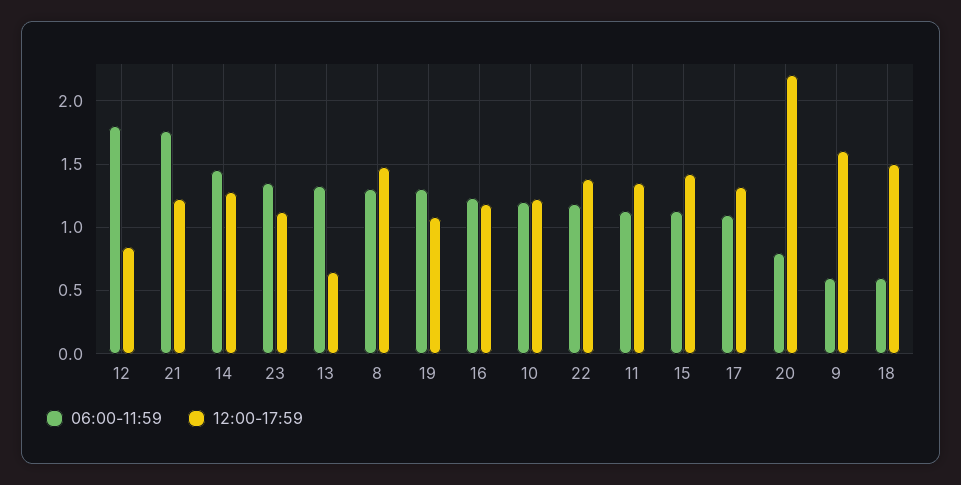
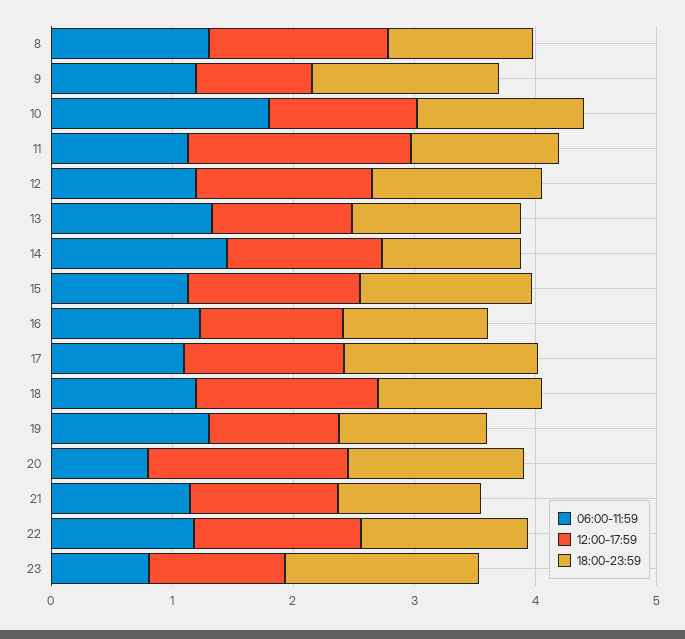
06:00-11:59, 12: 1.8 -> 1.2
12:00-17:59, 12: 0.85 -> 1.4
06:00-11:59, 21: 1.75 -> 1.2
06:00-11:59, 23: 1.35 -> 0.8
12:00-17:59, 13: 0.65 -> 1.2
06:00-11:59, 10: 1.2 -> 1.8
12:00-17:59, 11: 1.35 -> 1.8
12:00-17:59, 20: 2.2 -> 1.6
06:00-11:59, 9: 0.6 -> 1.2
12:00-17:59, 9: 1.6 -> 1
06:00-11:59, 18: 0.6 -> 1.2
18:00-23:59, 8: none -> 1.2
18:00-23:59, 9: none -> 1.6
18:00-23:59, 10: none -> 1.4
18:00-23:59, 11: none -> 1.2
18:00-23:59, 12: none -> 1.4
18:00-23:59, 13: none -> 1.4
18:00-23:59, 14: none -> 1.2
18:00-23:59, 15: none -> 1.4
18:00-23:59, 16: none -> 1.2
18:00-23:59, 17: none -> 1.6
18:00-23:59, 18: none -> 1.4
18:00-23:59, 19: none -> 1.2
18:00-23:59, 20: none -> 1.4
18:00-23:59, 21: none -> 1.2
18:00-23:59, 22: none -> 1.4
18:00-23:59, 23: none -> 1.6

